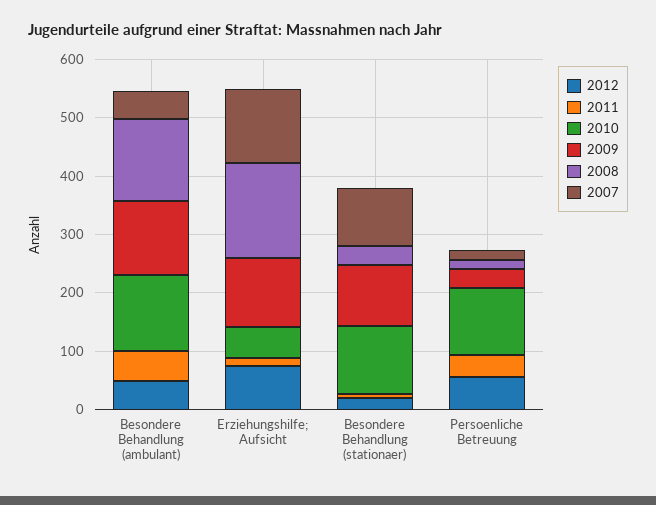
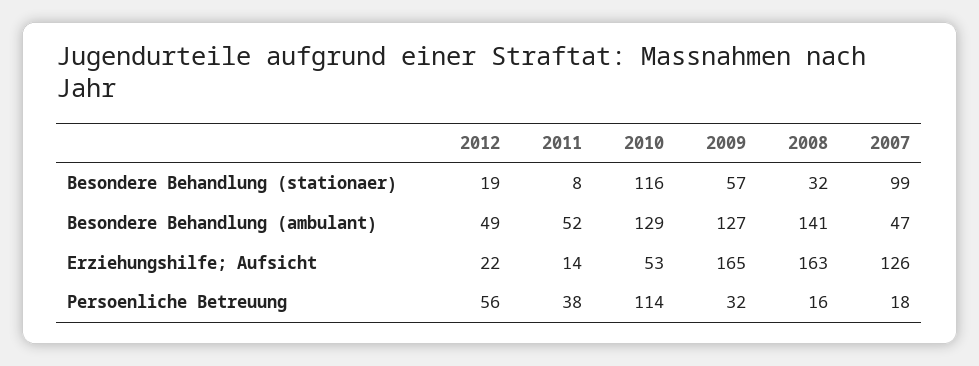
2012, Erziehungshilfe; Aufsicht: 80 -> 22
2009, Erziehungshilfe; Aufsicht: 120 -> 165
2009, Besondere Behandlung (stationaer): 100 -> 57

